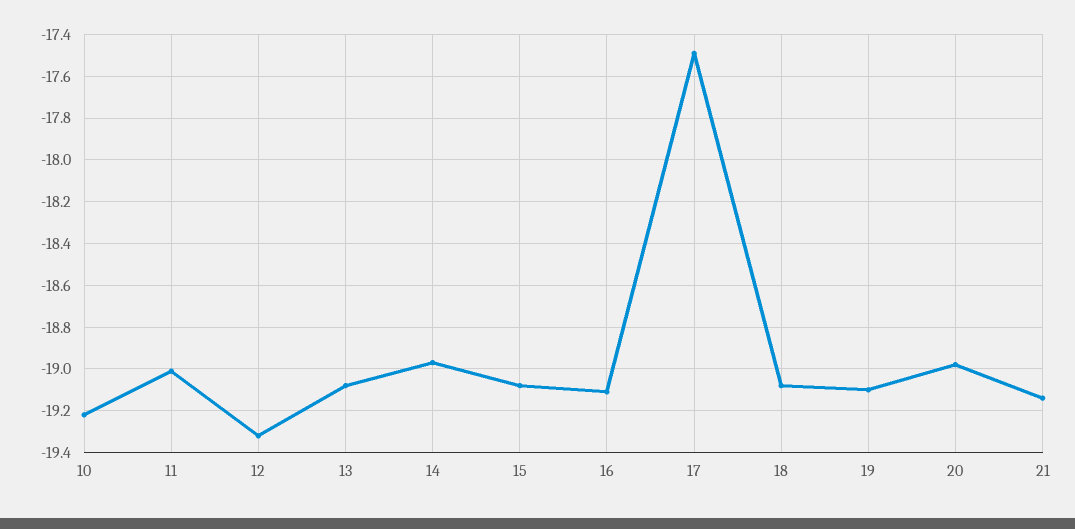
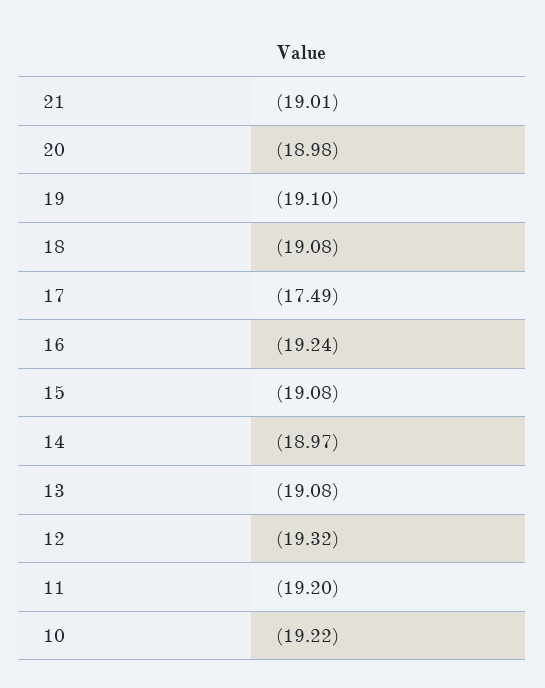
11: -19 -> -19.2
16: -19.1 -> -19.24
21: -19.15 -> -19.01

